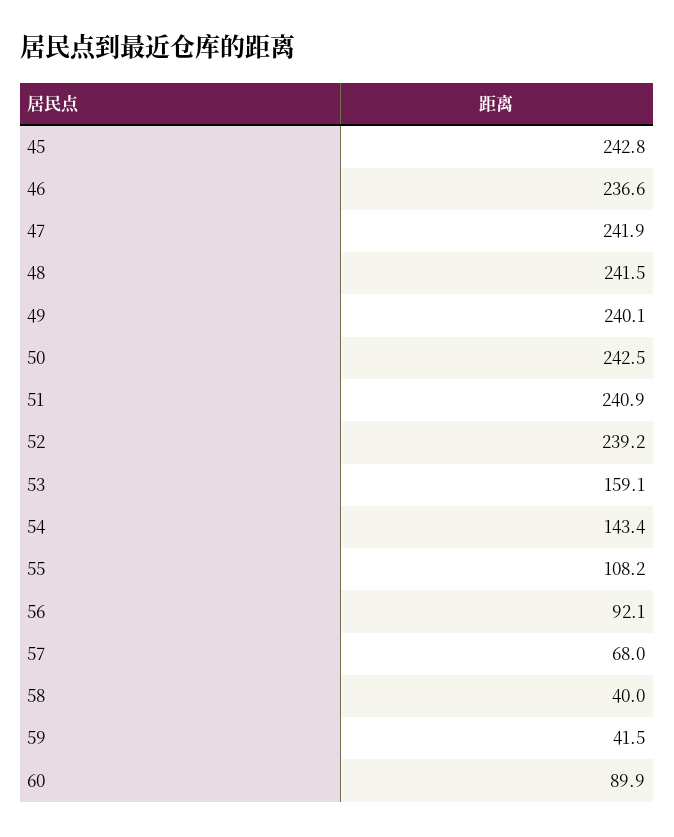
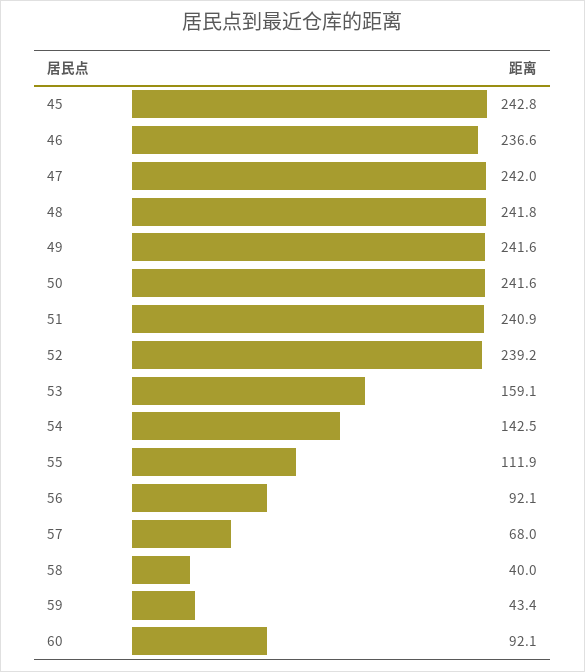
47: 241.9 -> 242
48: 241.5 -> 241.8
49: 240.1 -> 241.6
50: 242.5 -> 241.6
54: 143.4 -> 142.5
55: 108.2 -> 111.9
59: 41.5 -> 43.4
60: 89.9 -> 92.1

